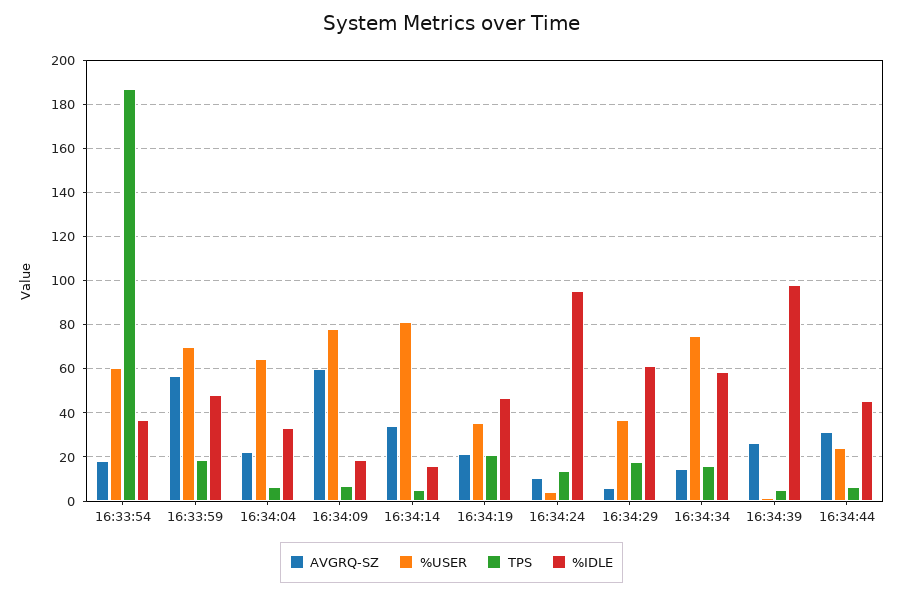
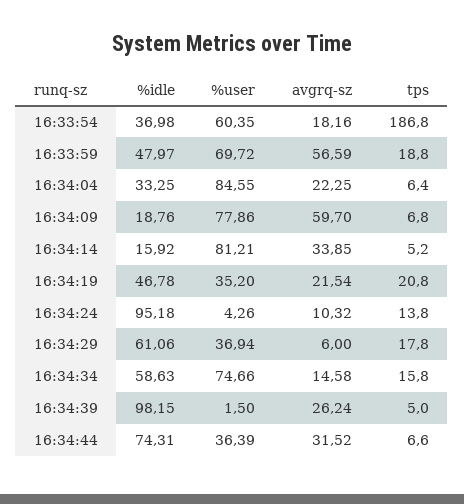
%USER, 16:34:04: 65 -> 84.55
%USER, 16:34:44: 25 -> 36.39
%IDLE, 16:34:44: 45 -> 74.31

